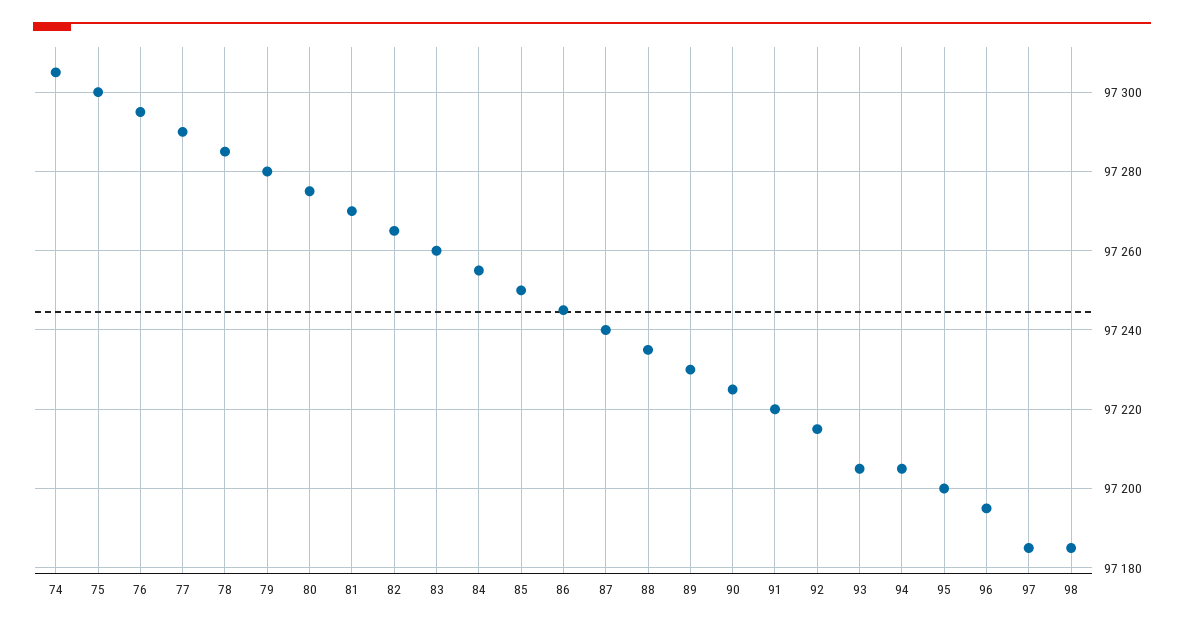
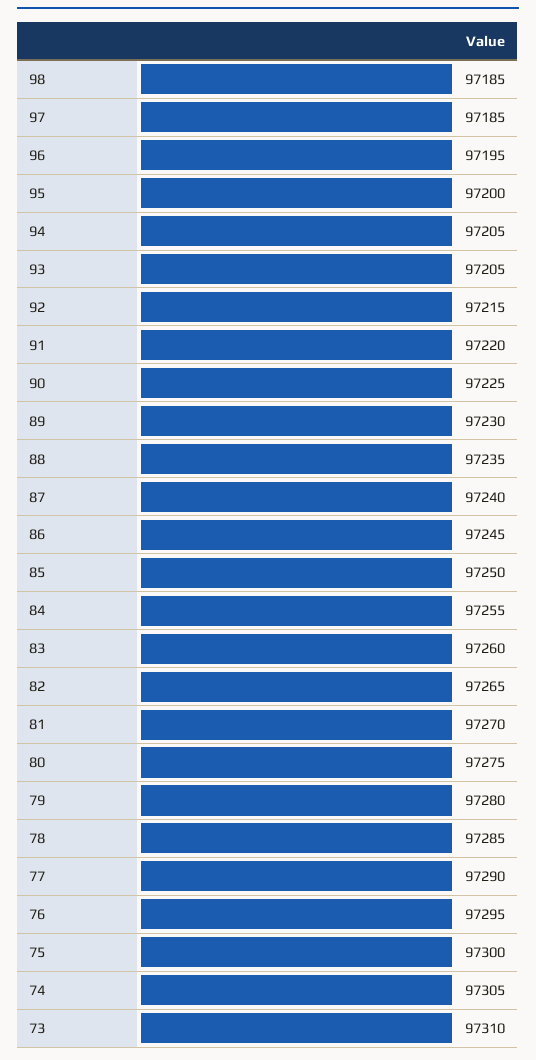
73: none -> 97310

